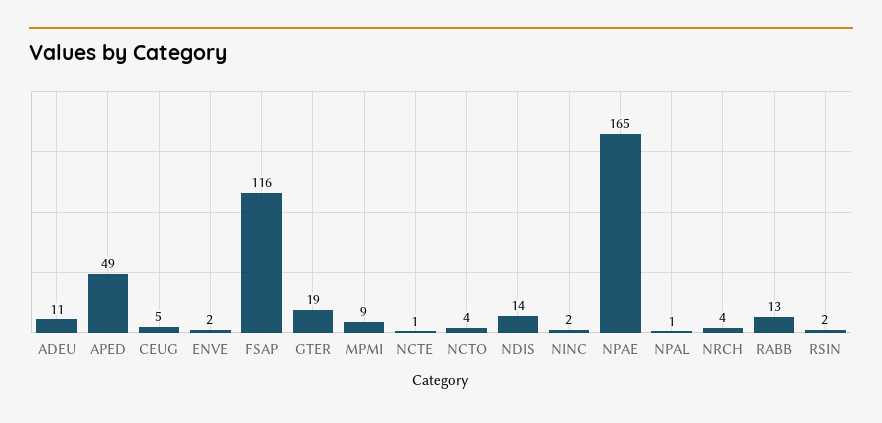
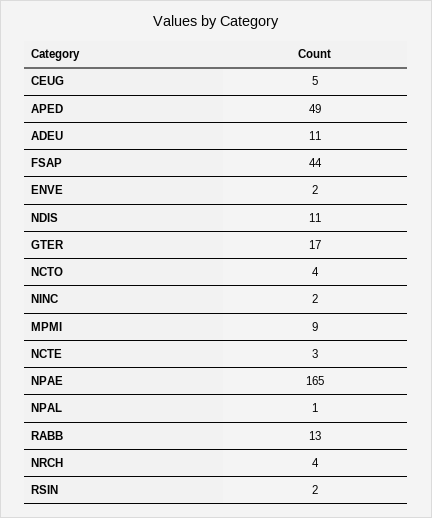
FSAP: 116 -> 44
GTER: 19 -> 17
NCTE: 1 -> 3
NDIS: 14 -> 11

